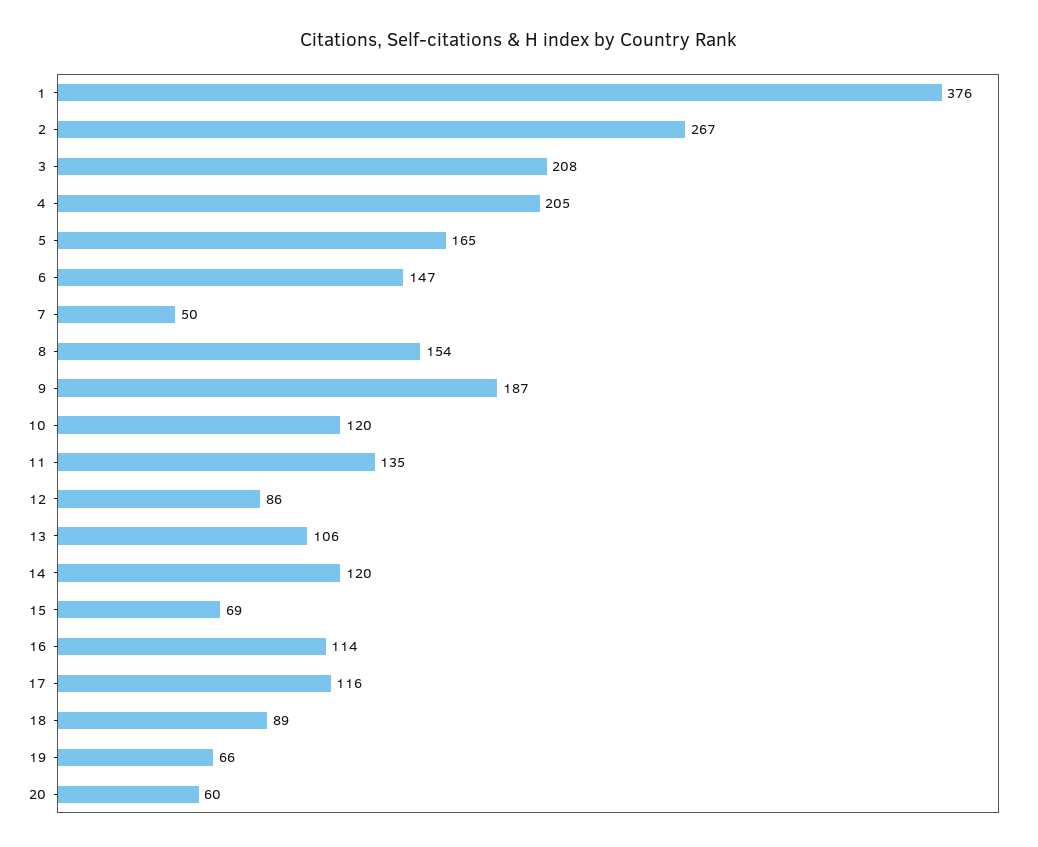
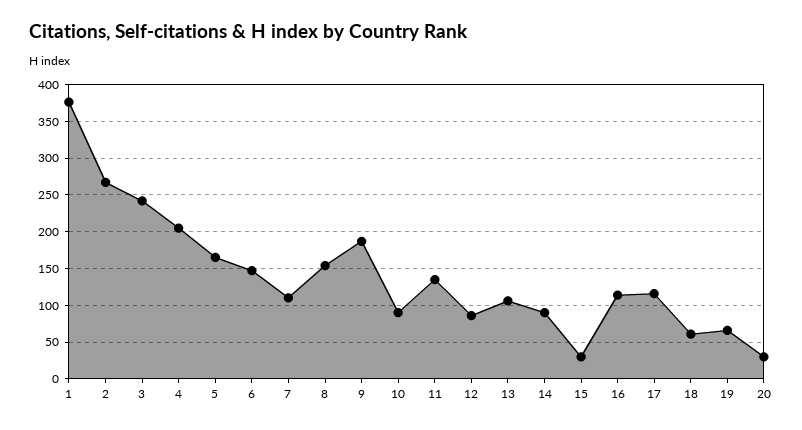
3: 208 -> 240
7: 50 -> 110
10: 120 -> 90
14: 120 -> 90
15: 69 -> 30
18: 89 -> 60
20: 60 -> 30

